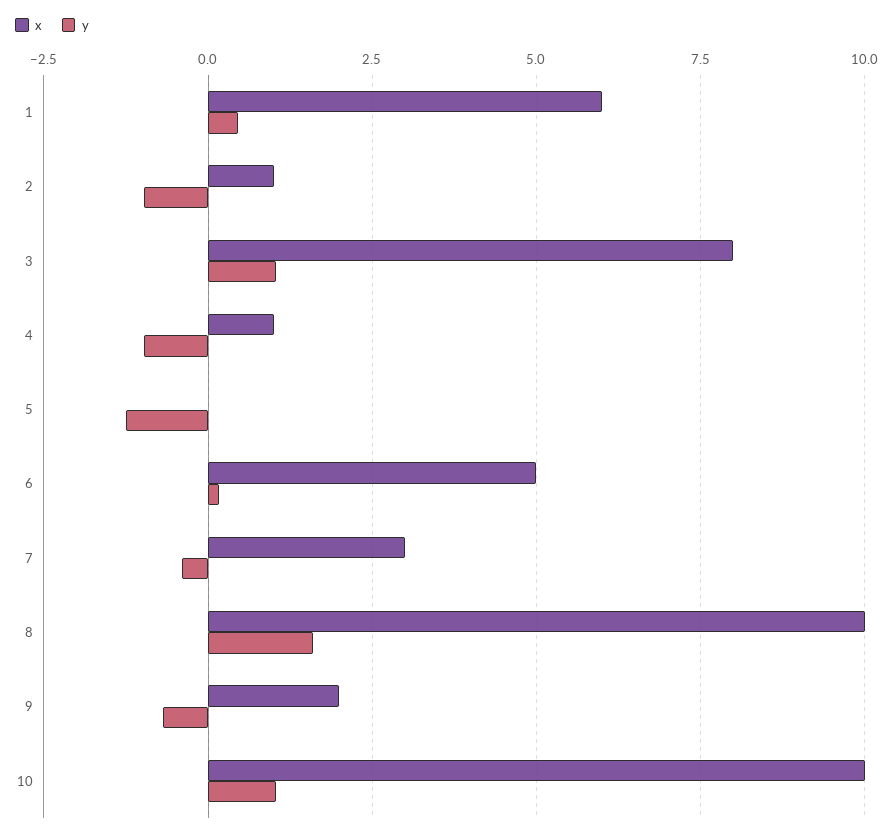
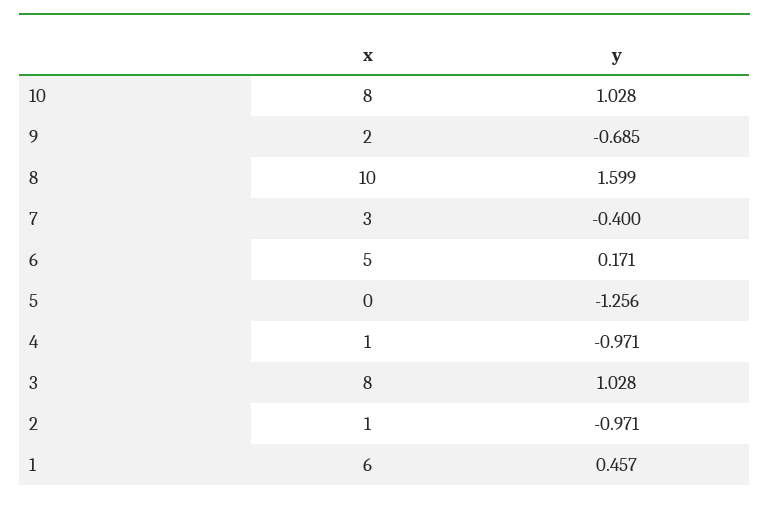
x, 10: 10 -> 8

